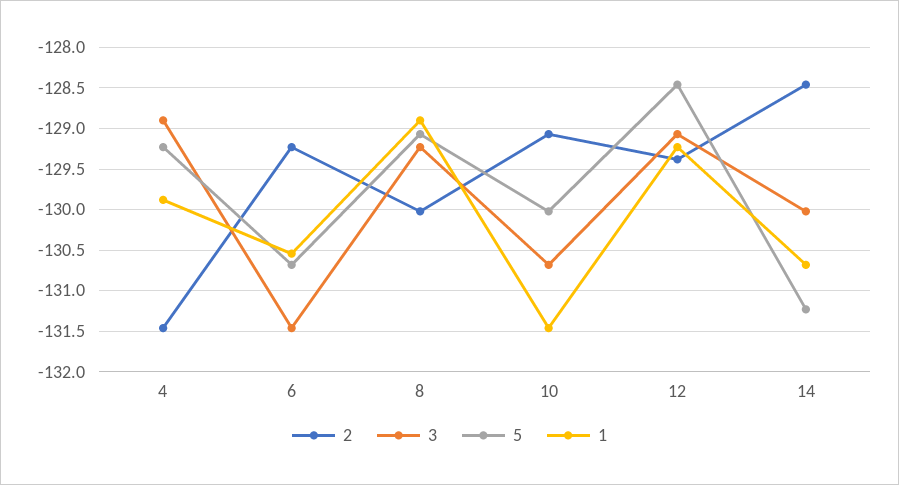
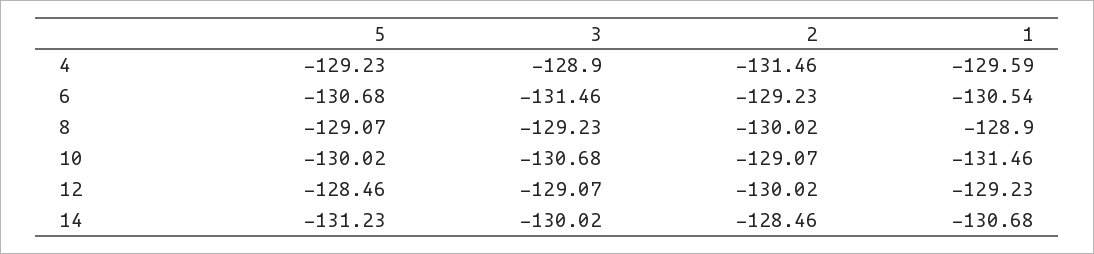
1, 4: -129.9 -> -129.59
2, 12: -129.4 -> -130.02

